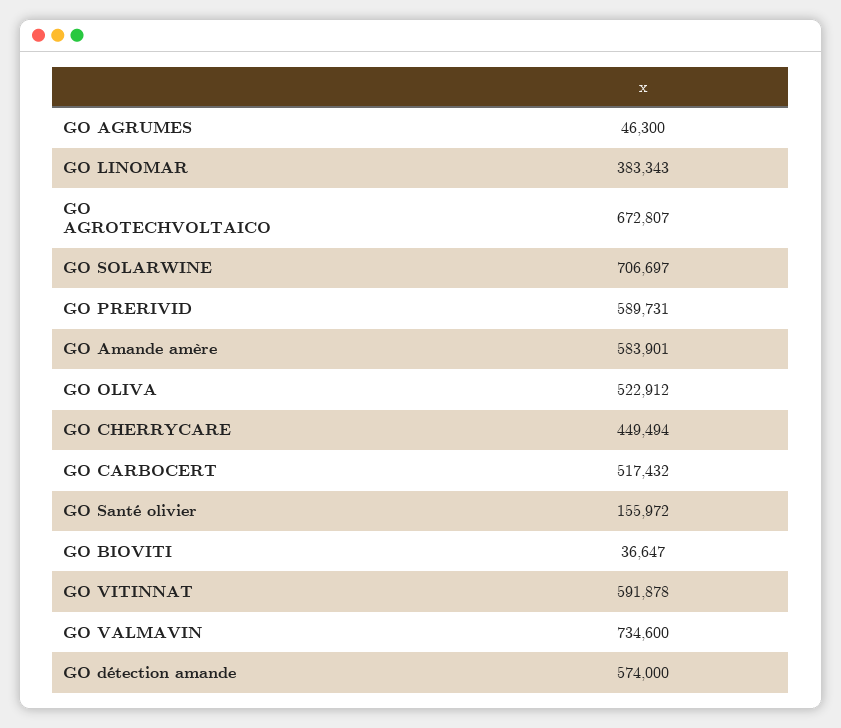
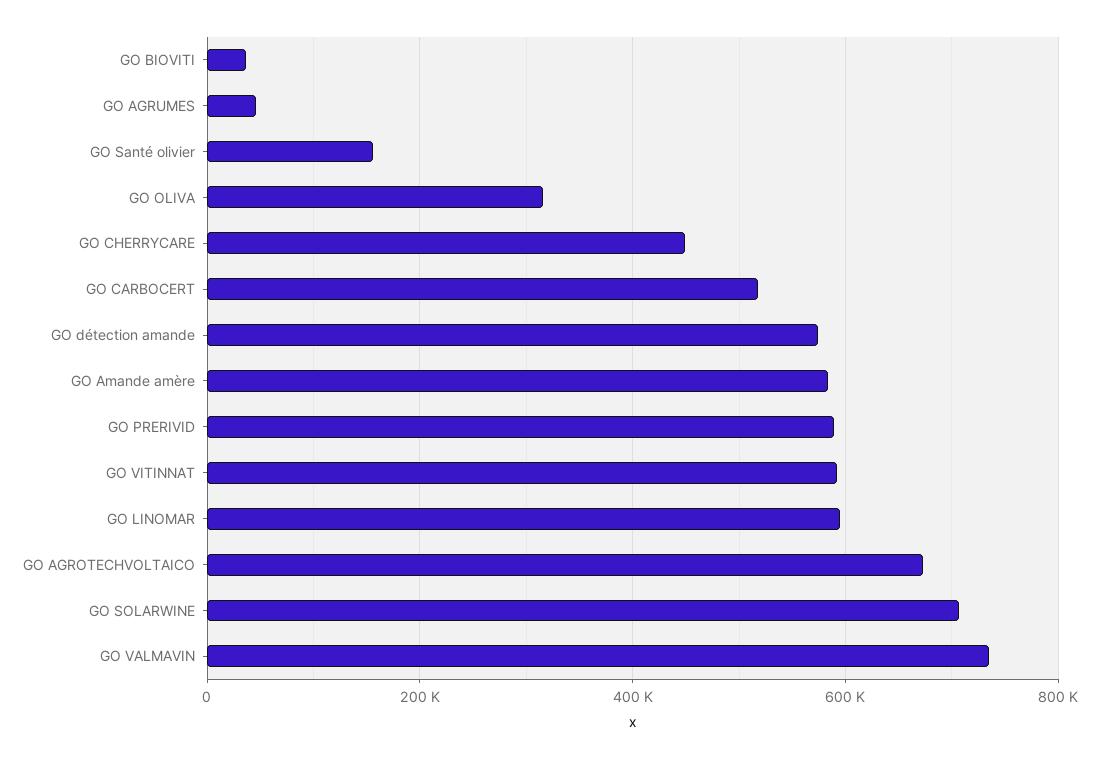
GO LINOMAR: 383343 -> 600000
GO OLIVA: 522912 -> 320000

